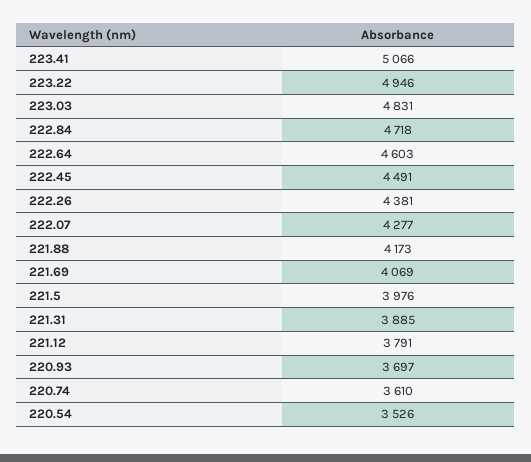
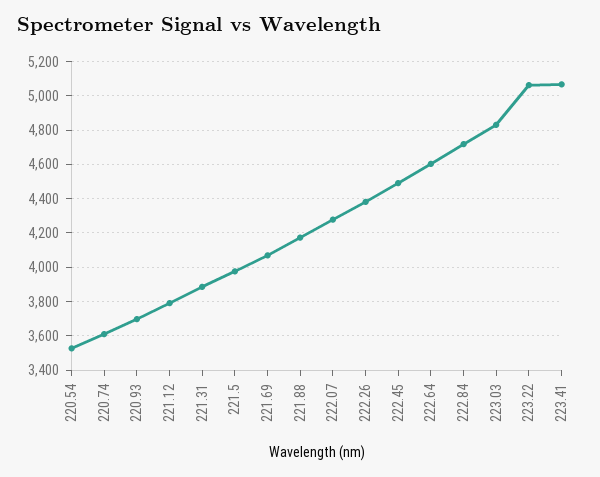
223.22: 4946 -> 5050

